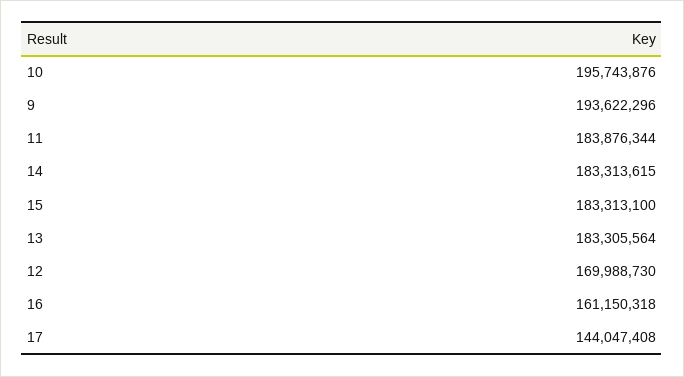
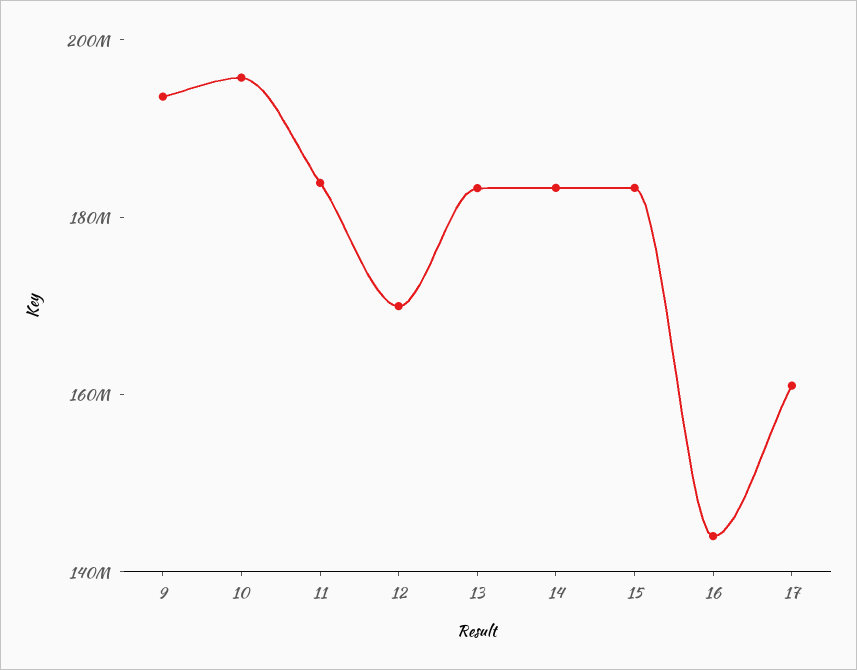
16: 161150318 -> 145000000
17: 144047408 -> 160000000

